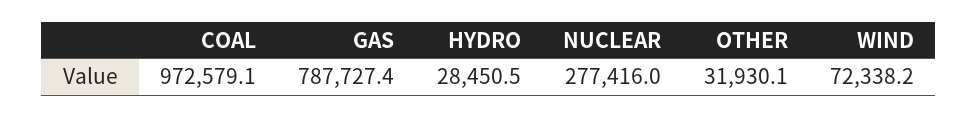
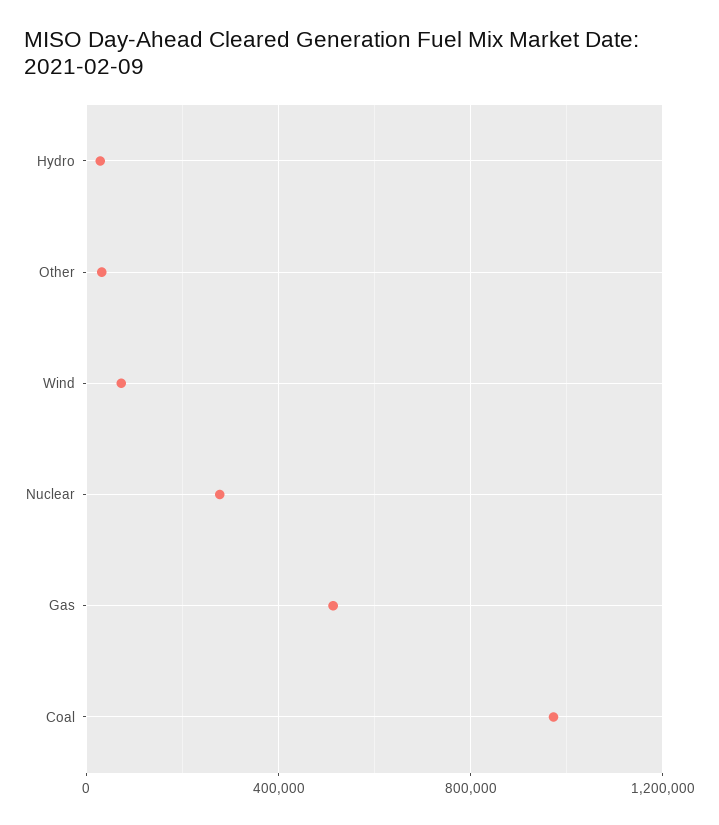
GAS: 787727.4 -> 500000

